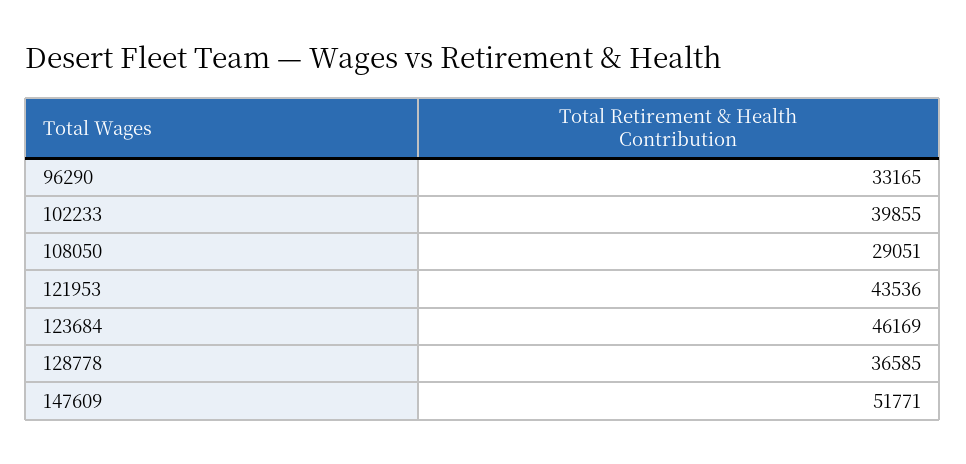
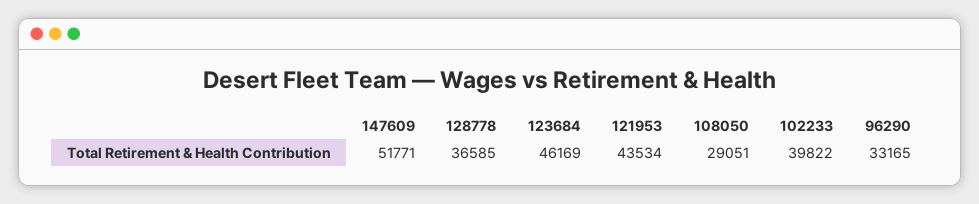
102233: 39855 -> 39822
121953: 43536 -> 43534

